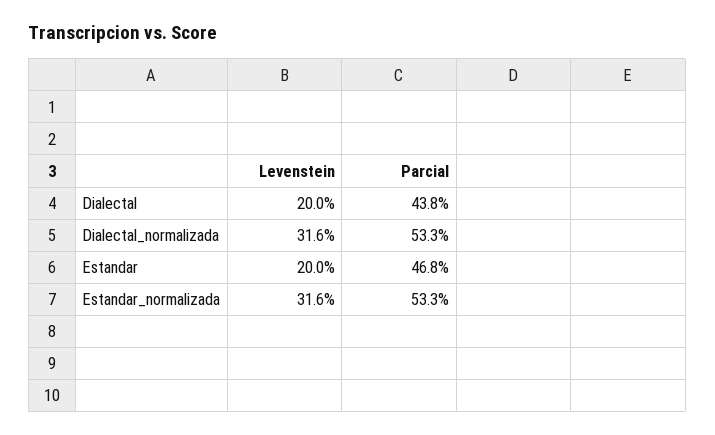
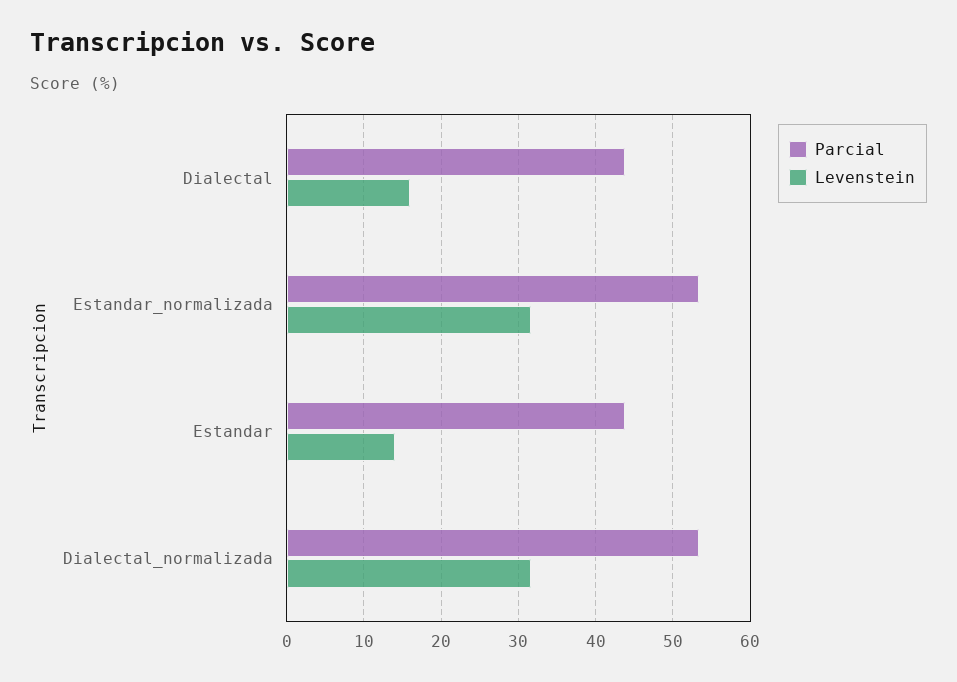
Levenstein, Dialectal: 20 -> 16
Levenstein, Estandar: 20 -> 14
Parcial, Estandar: 46.8 -> 44

